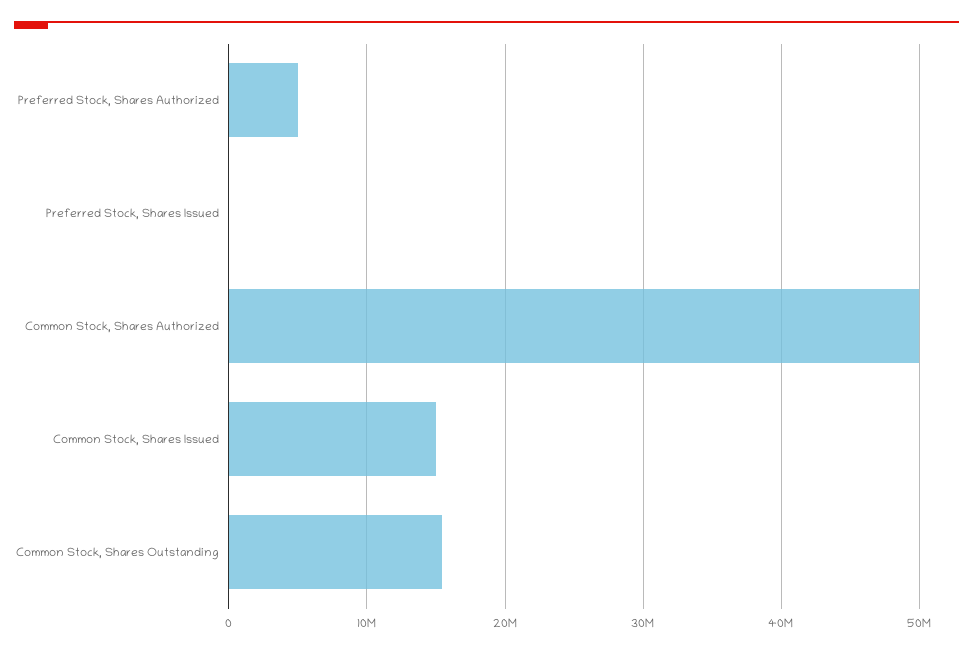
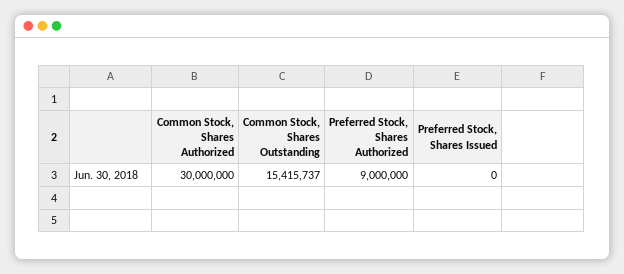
Preferred Stock, Shares Authorized: 5000000 -> 9000000
Common Stock, Shares Authorized: 50000000 -> 30000000
Common Stock, Shares Issued: 15000000 -> none

